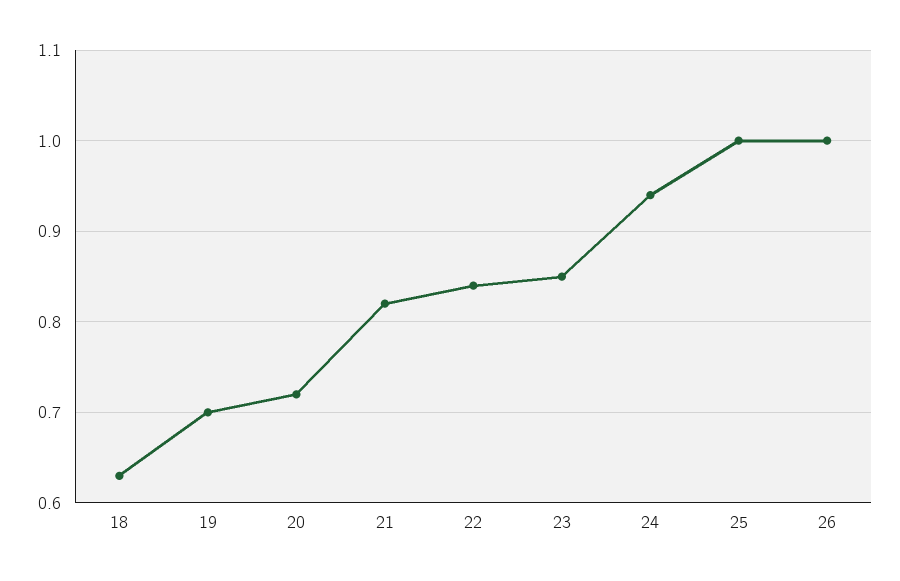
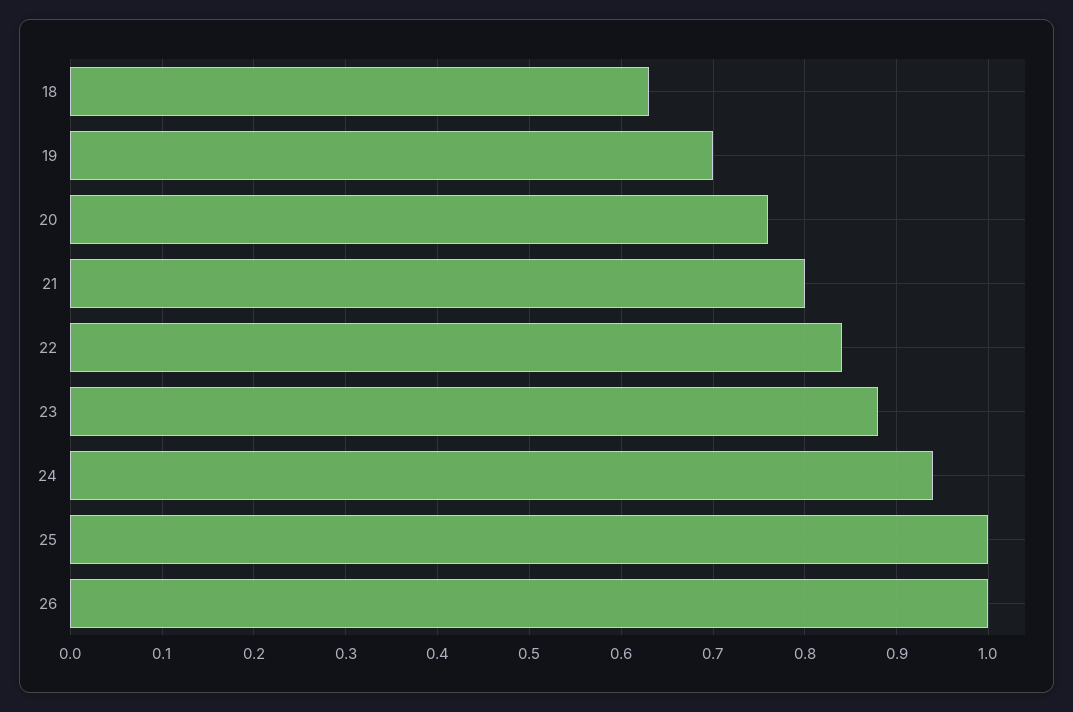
20: 0.72 -> 0.76
21: 0.82 -> 0.8
23: 0.85 -> 0.88

